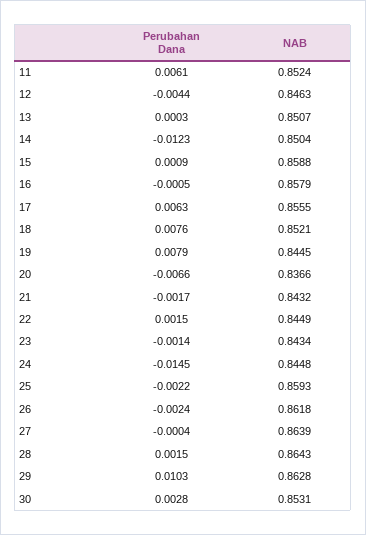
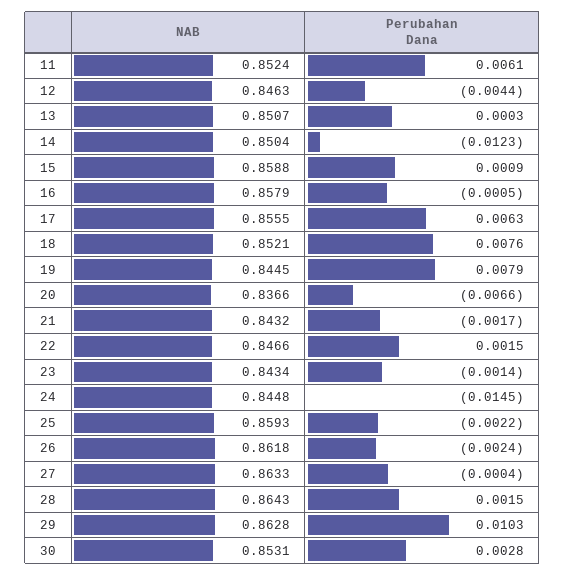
NAB, 22: 0.8449 -> 0.8466
NAB, 27: 0.8639 -> 0.8633

